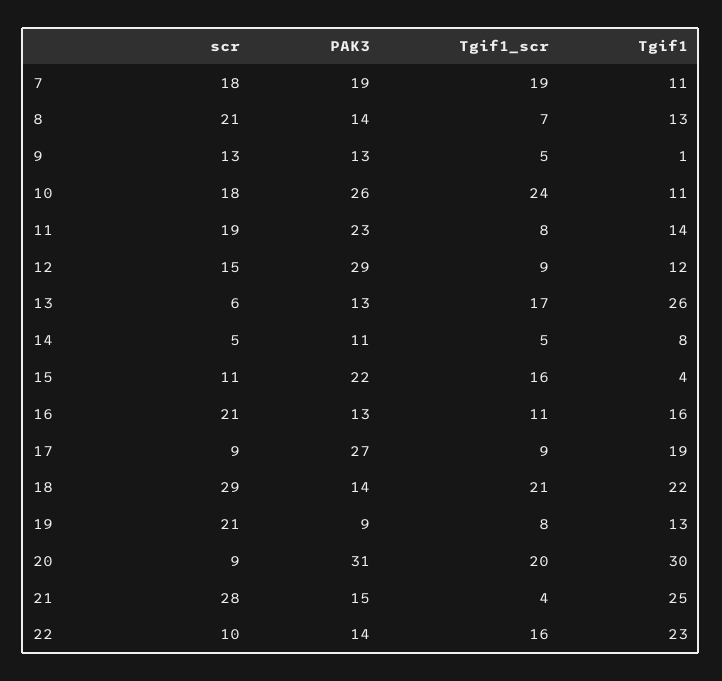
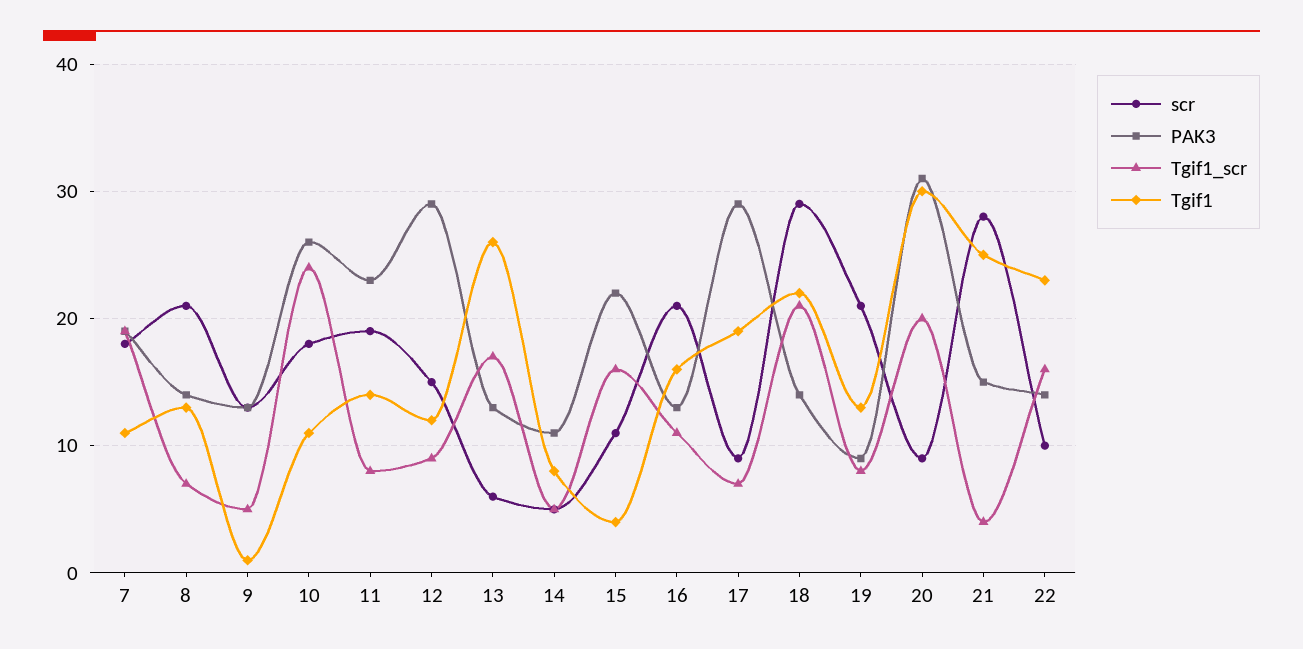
PAK3, 17: 27 -> 29
Tgif1_scr, 17: 9 -> 7

